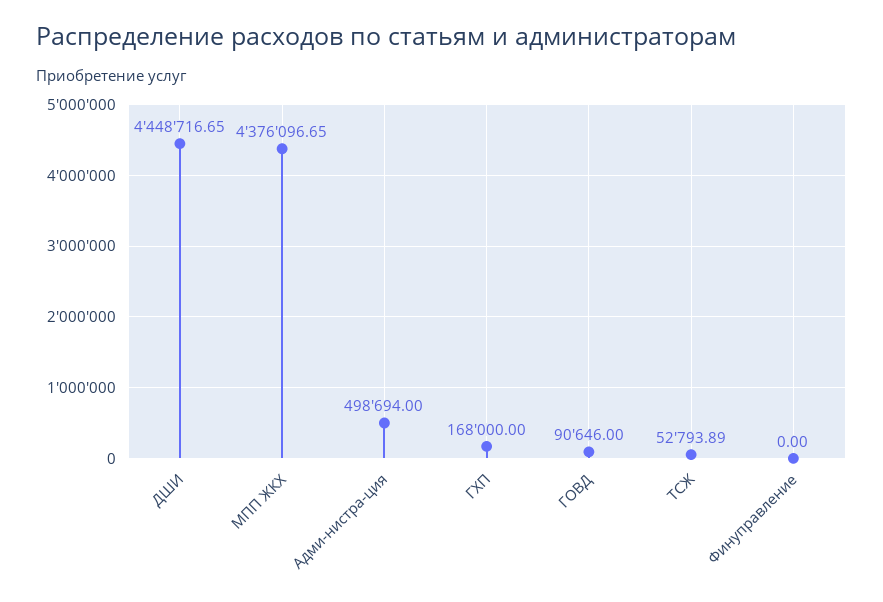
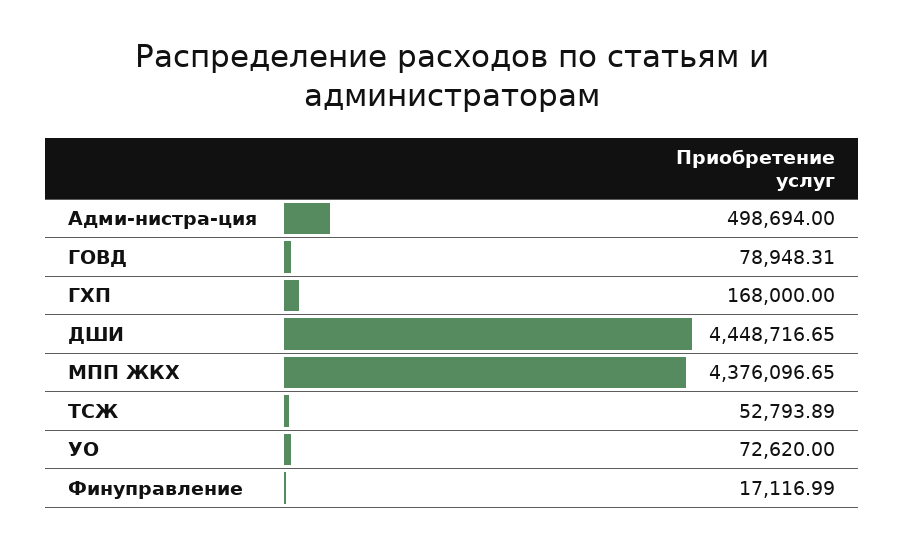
ГОВД: 90646 -> 78948.31
Финуправление: 0 -> 17116.99
УО: none -> 72620

